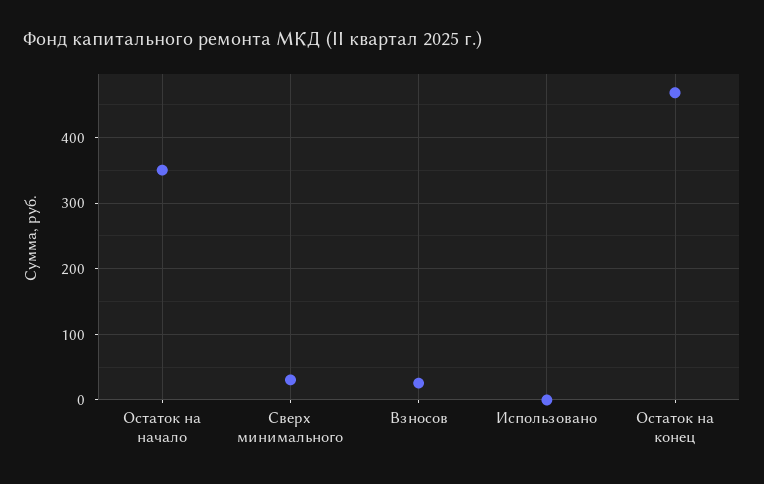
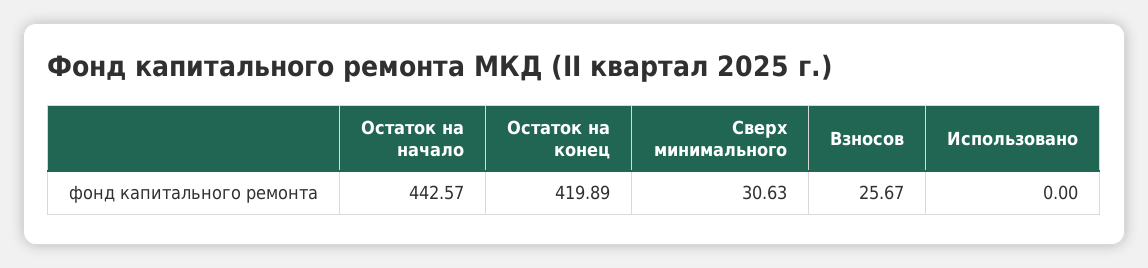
Остаток на начало: 350 -> 442.57
Остаток на конец: 470 -> 419.89

